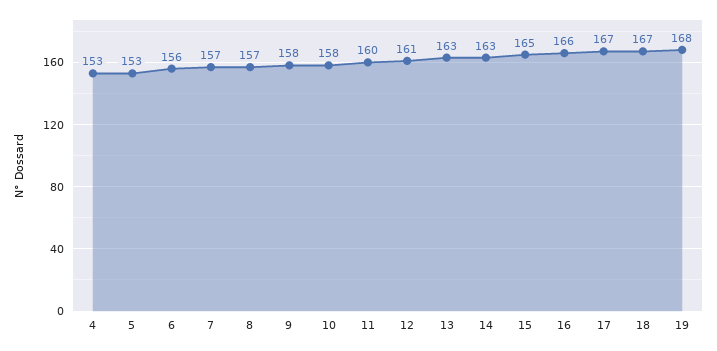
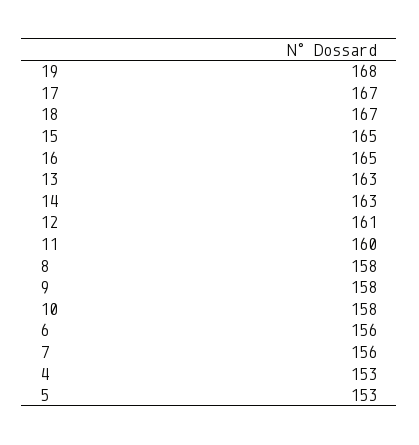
7: 157 -> 156
8: 157 -> 158
16: 166 -> 165

